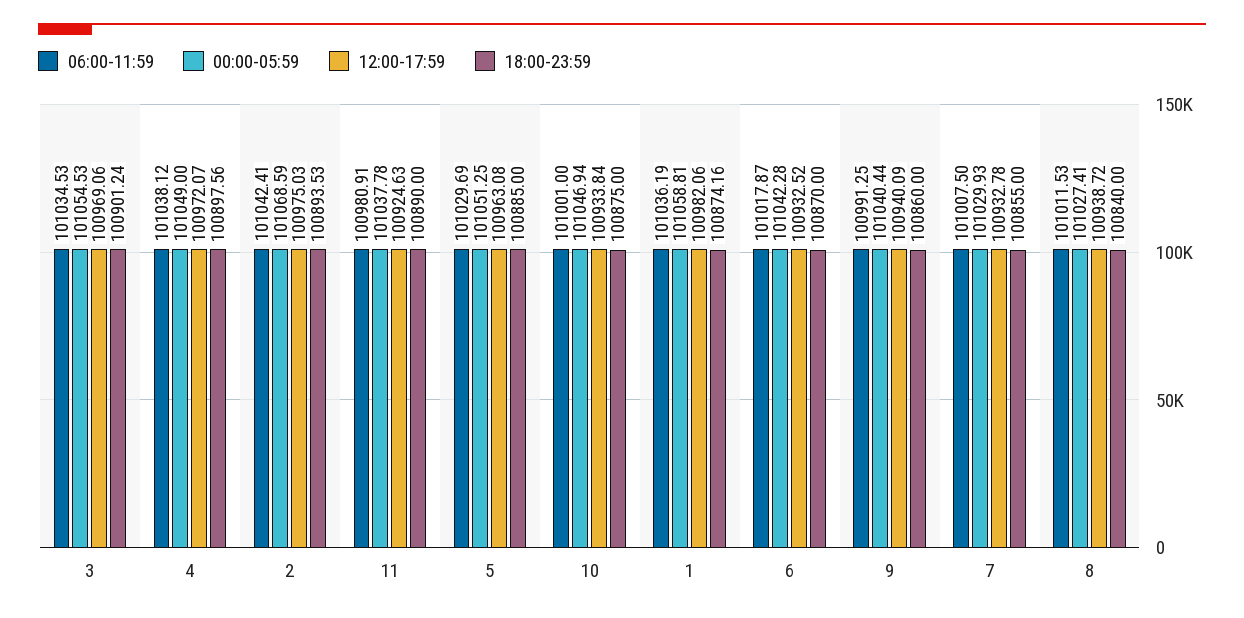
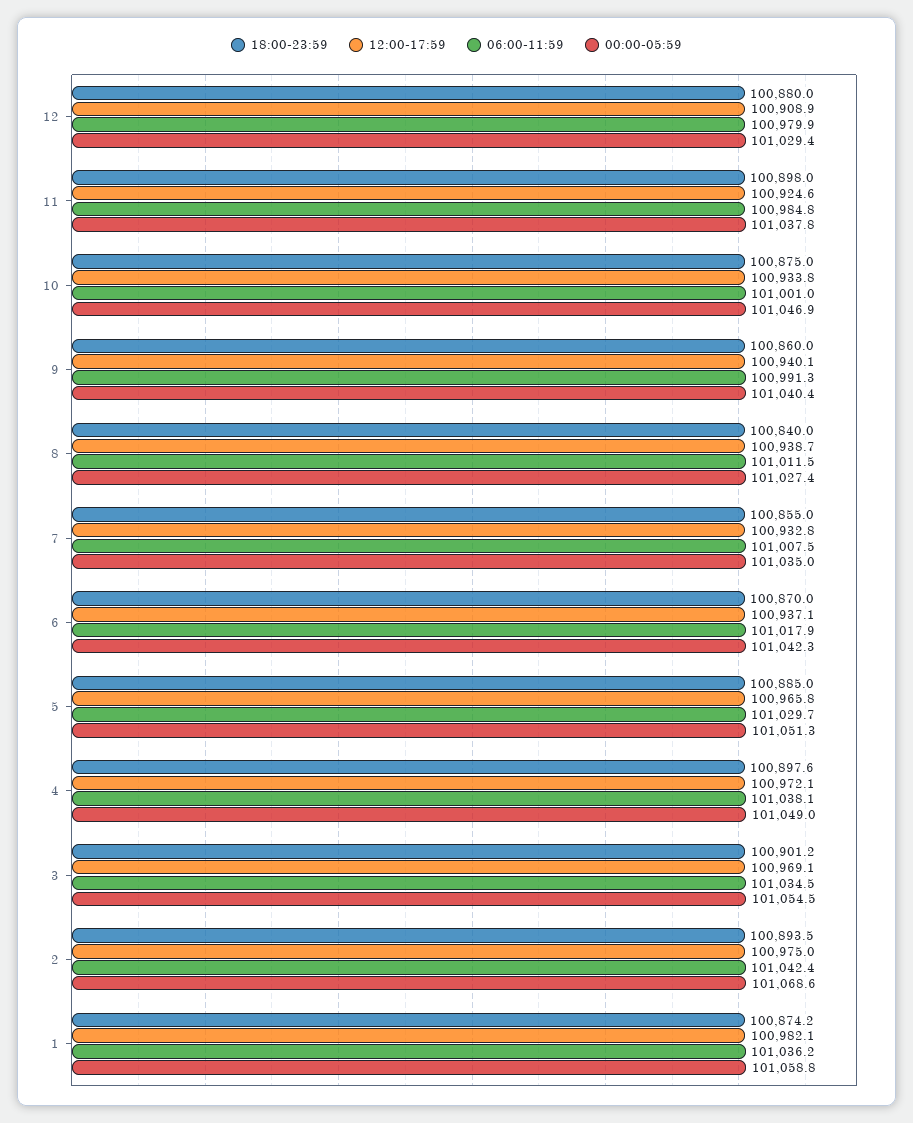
06:00-11:59, 11: 100980.91 -> 100984.8
18:00-23:59, 11: 100890 -> 100898
12:00-17:59, 5: 100963.08 -> 100965.8
12:00-17:59, 6: 100932.52 -> 100937.1
00:00-05:59, 7: 101029.93 -> 101035
18:00-23:59, 12: none -> 100880
12:00-17:59, 12: none -> 100908.9
06:00-11:59, 12: none -> 100979.9
00:00-05:59, 12: none -> 101029.4

